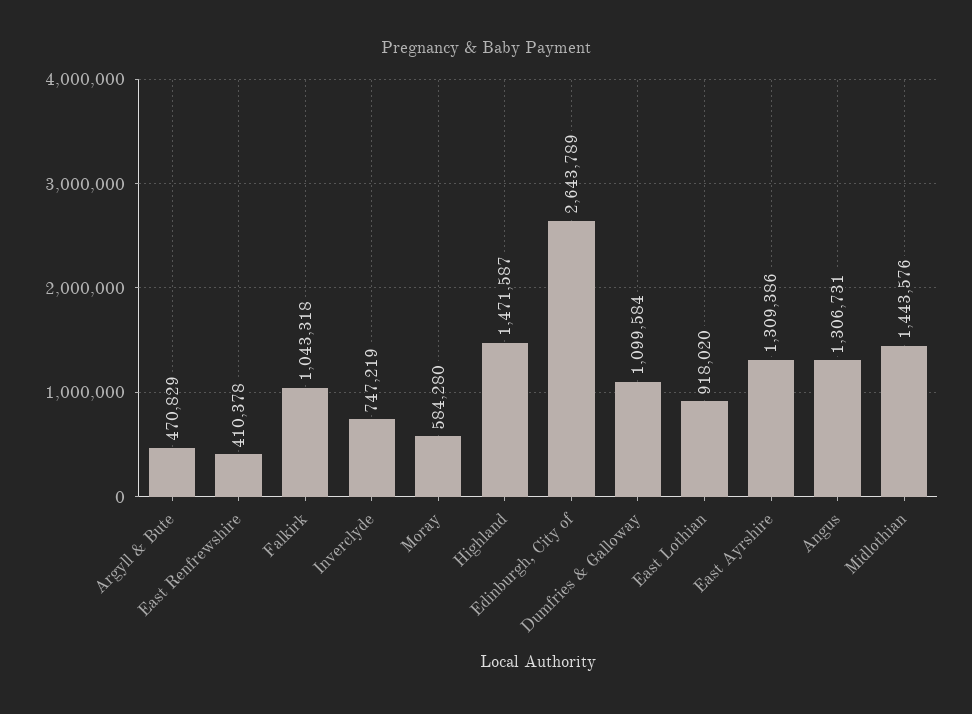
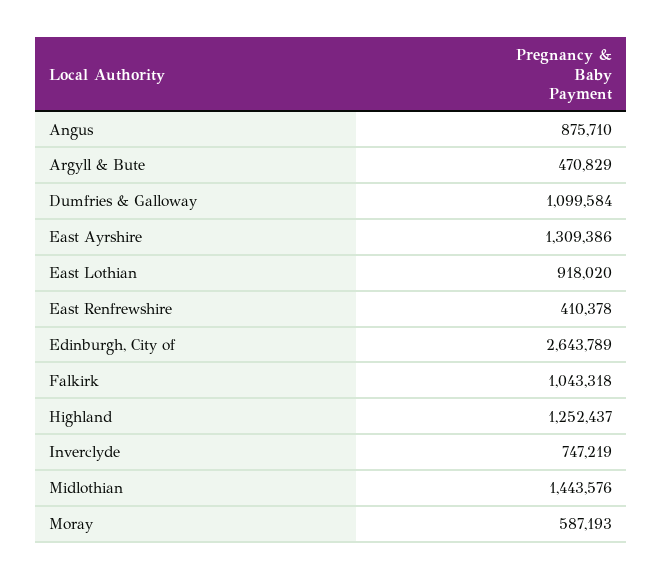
Moray: 584280 -> 587193
Highland: 1471587 -> 1252437
Angus: 1306731 -> 875710

